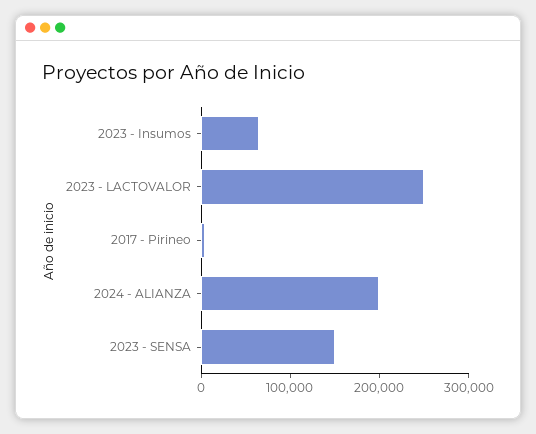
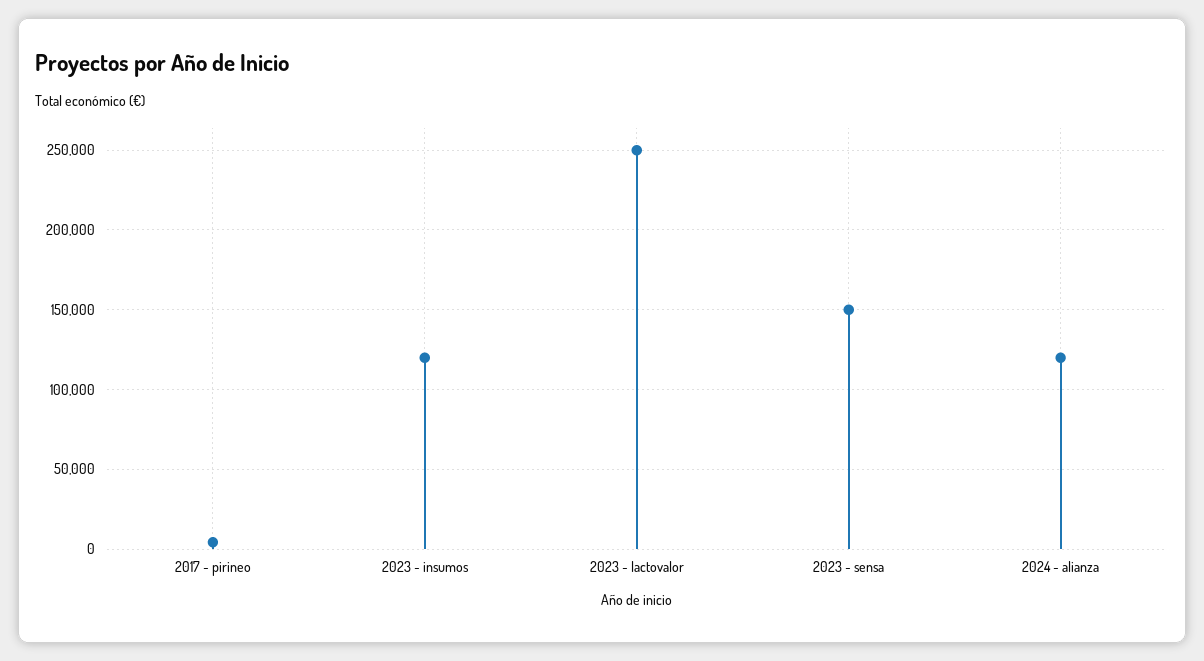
2023 - Insumos: 60000 -> 120000
2024 - ALIANZA: 200000 -> 120000

